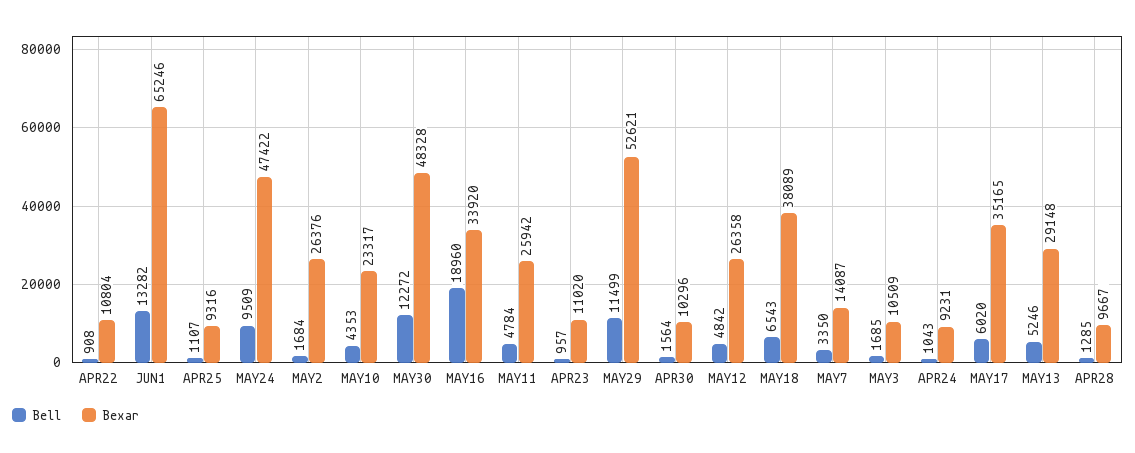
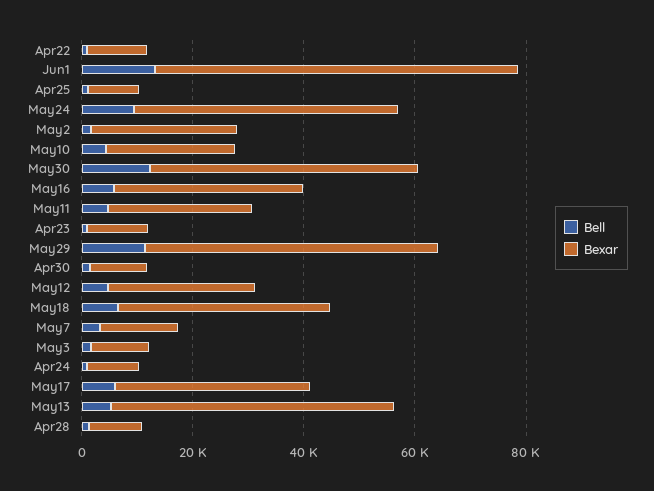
Bell, MAY16: 18960 -> 5000
Bexar, MAY13: 29148 -> 50000

